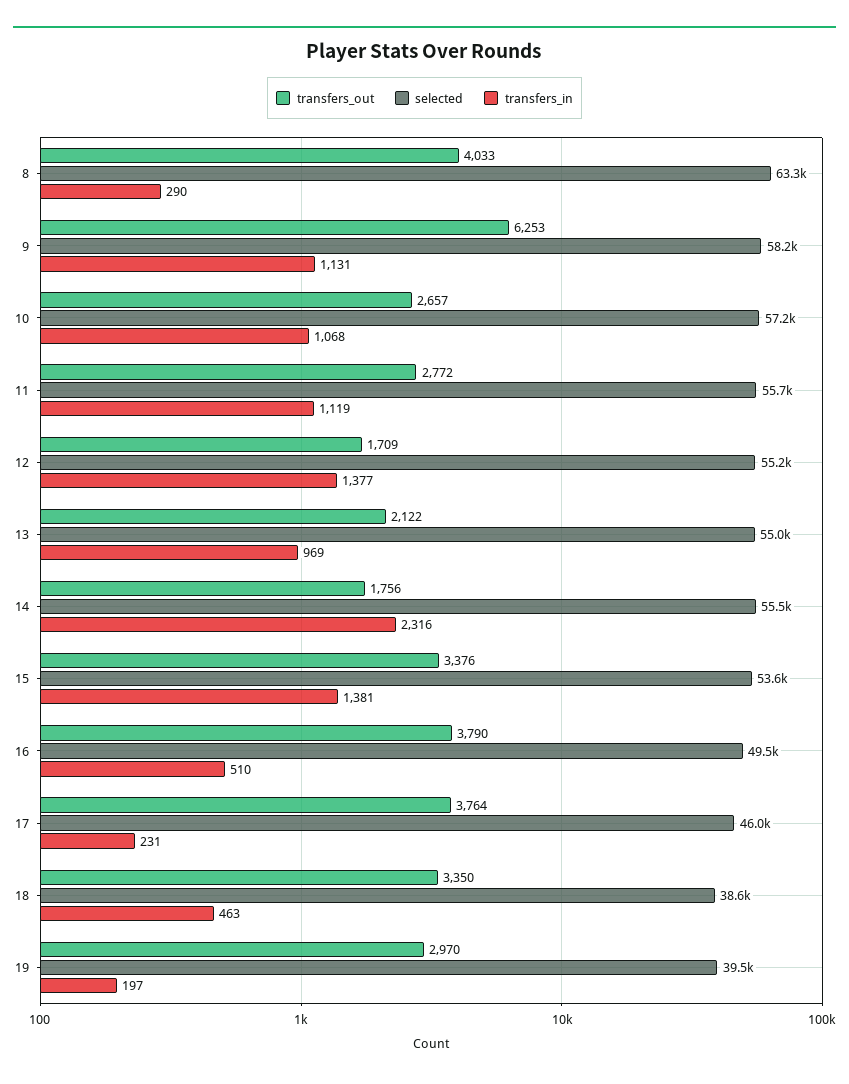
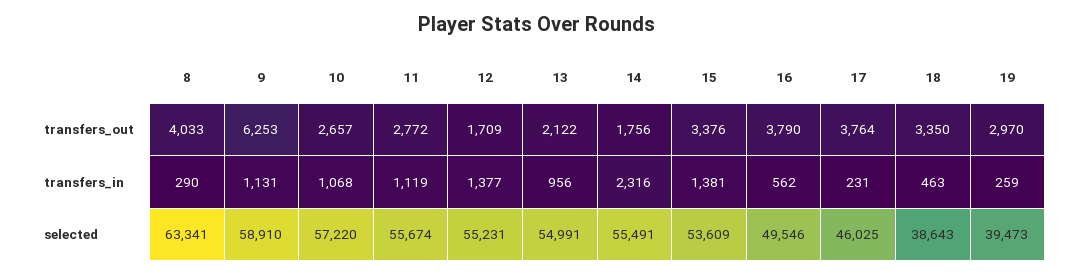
selected, 9: 58200 -> 58910
transfers_in, 13: 969 -> 956
transfers_in, 16: 510 -> 562
transfers_in, 19: 197 -> 259

